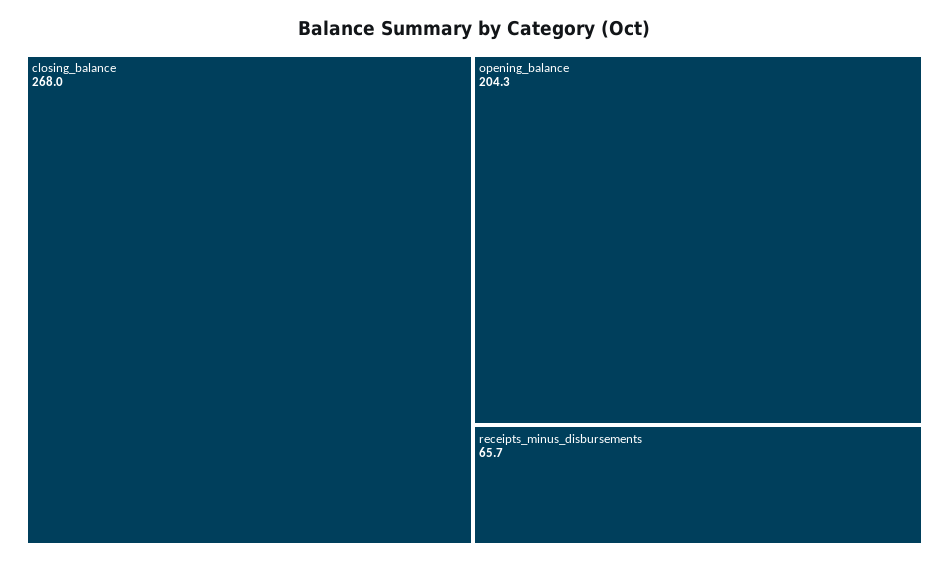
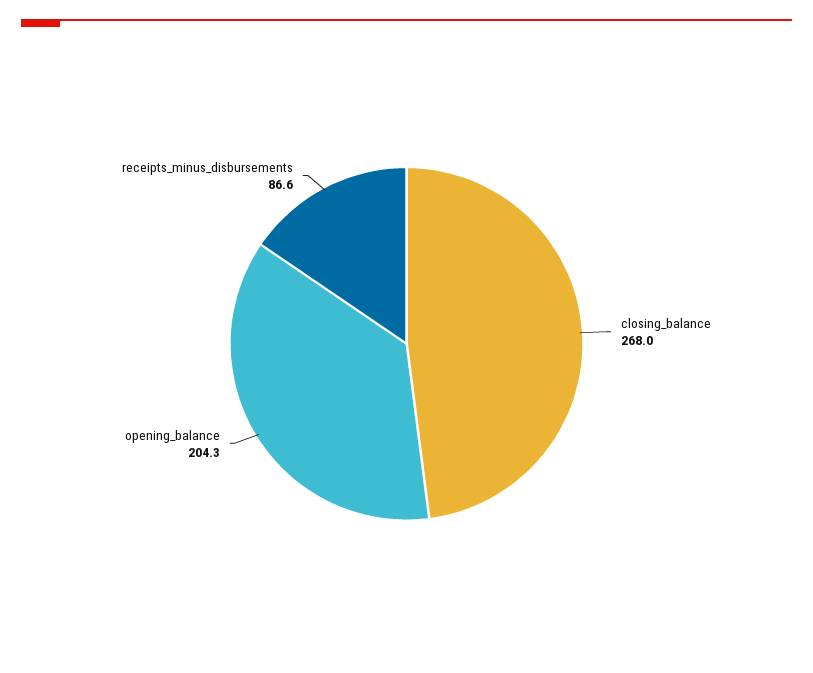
receipts_minus_disbursements: 65.7 -> 86.6

